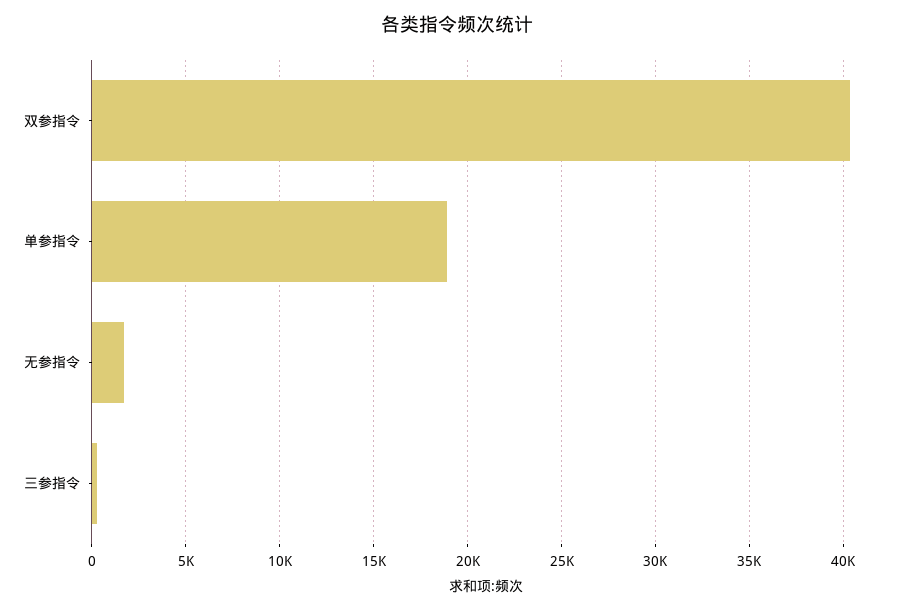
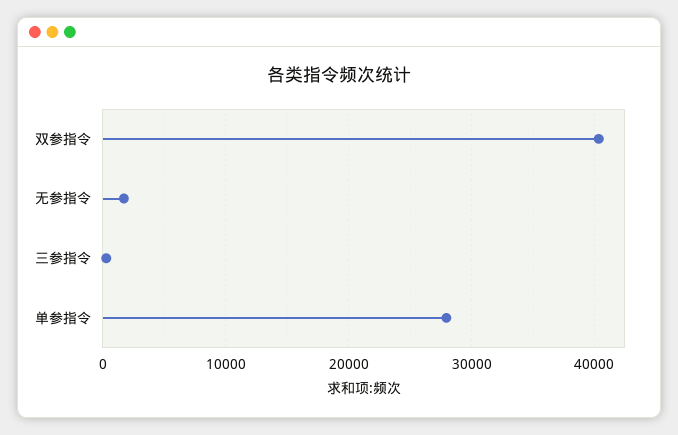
单参指令: 19000 -> 28000

